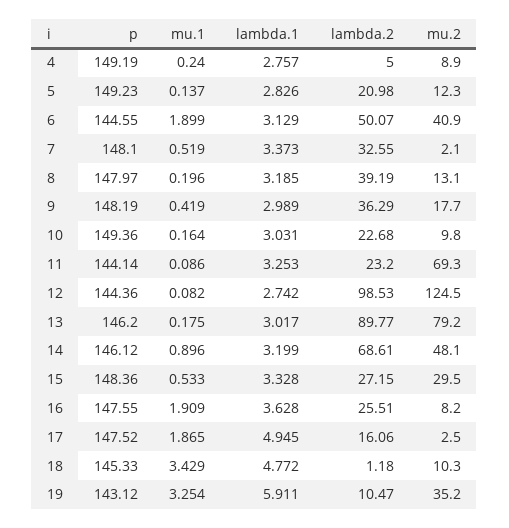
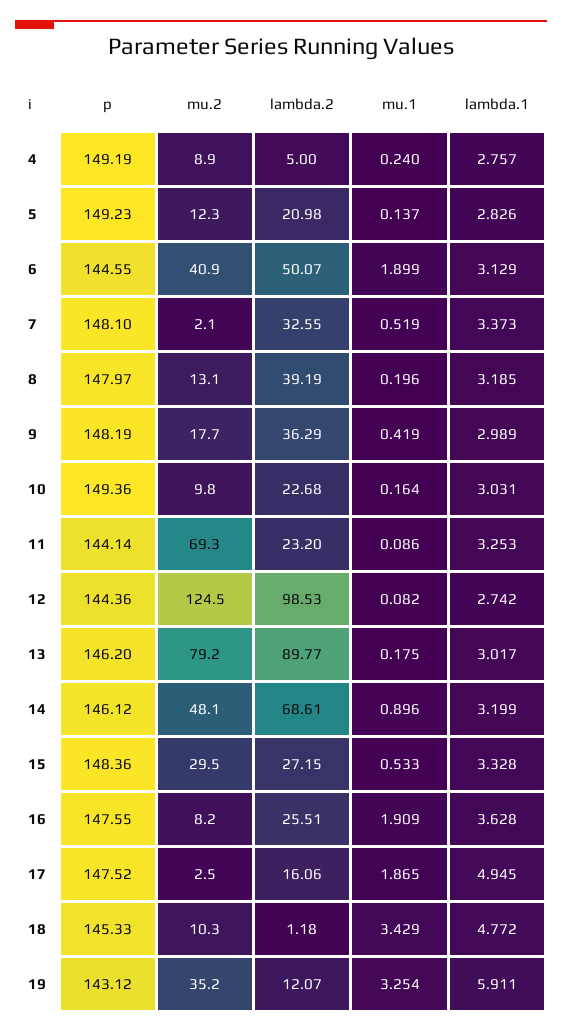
lambda.2, 19: 10.47 -> 12.07

